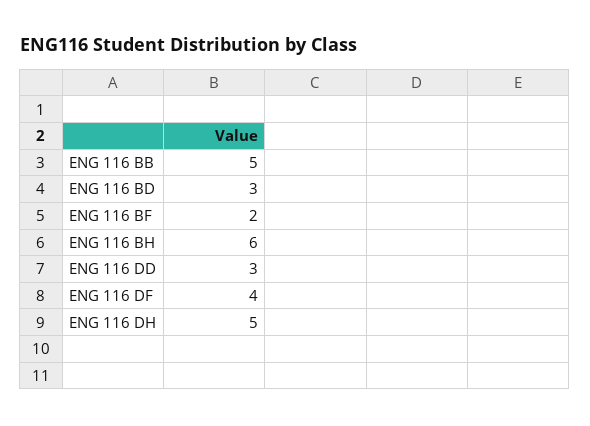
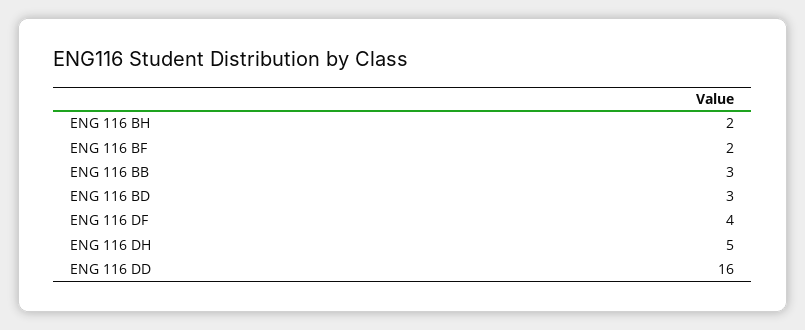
ENG 116 BB: 5 -> 3
ENG 116 BH: 6 -> 2
ENG 116 DD: 3 -> 16

